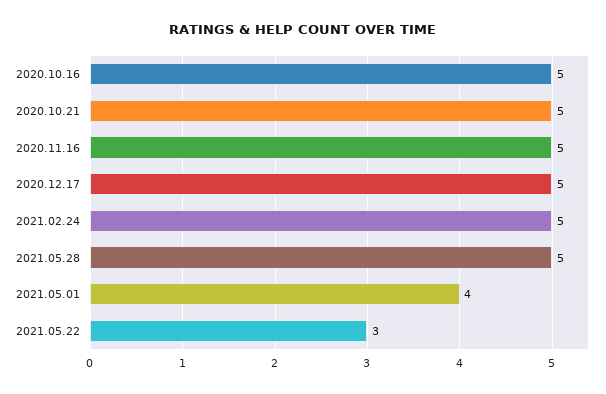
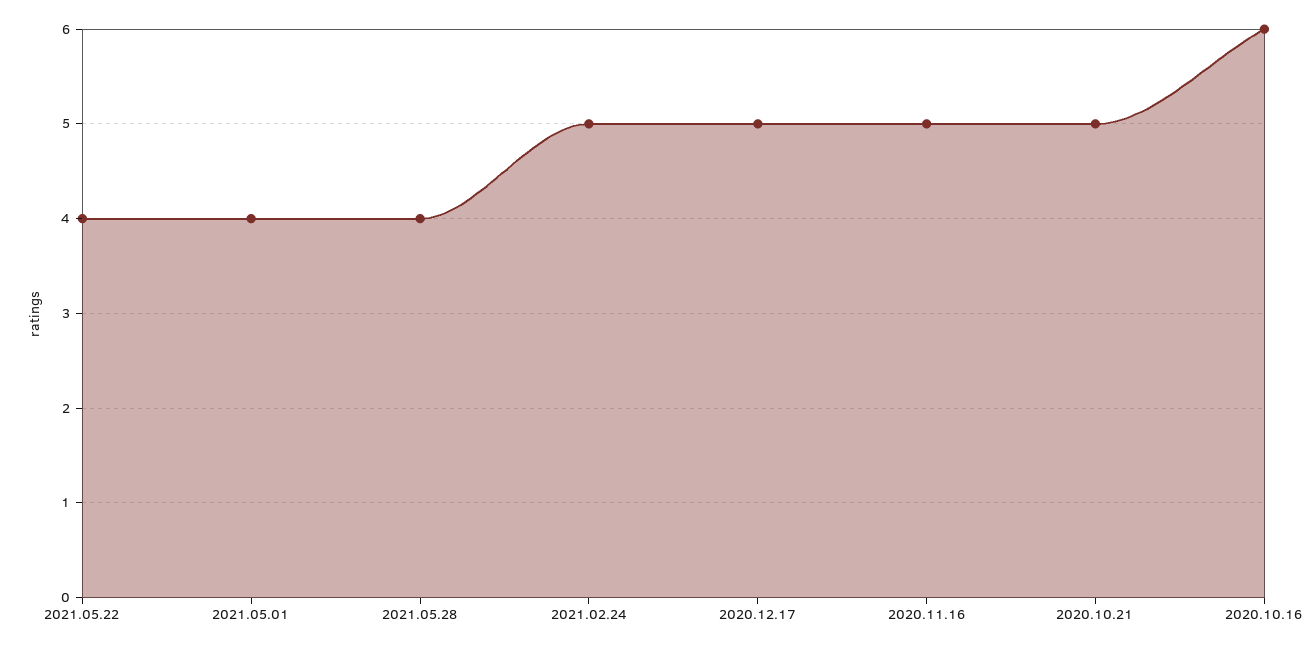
2020.10.16: 5 -> 6
2021.05.28: 5 -> 4
2021.05.22: 3 -> 4

